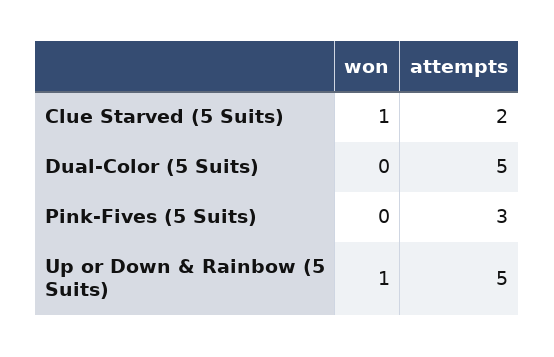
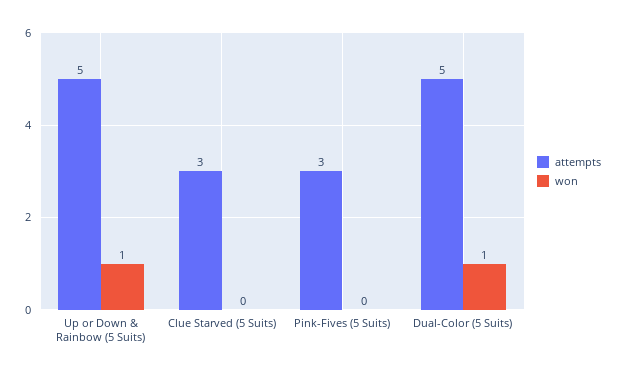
won, Clue Starved (5 Suits): 1 -> 0
attempts, Clue Starved (5 Suits): 2 -> 3
won, Dual-Color (5 Suits): 0 -> 1

